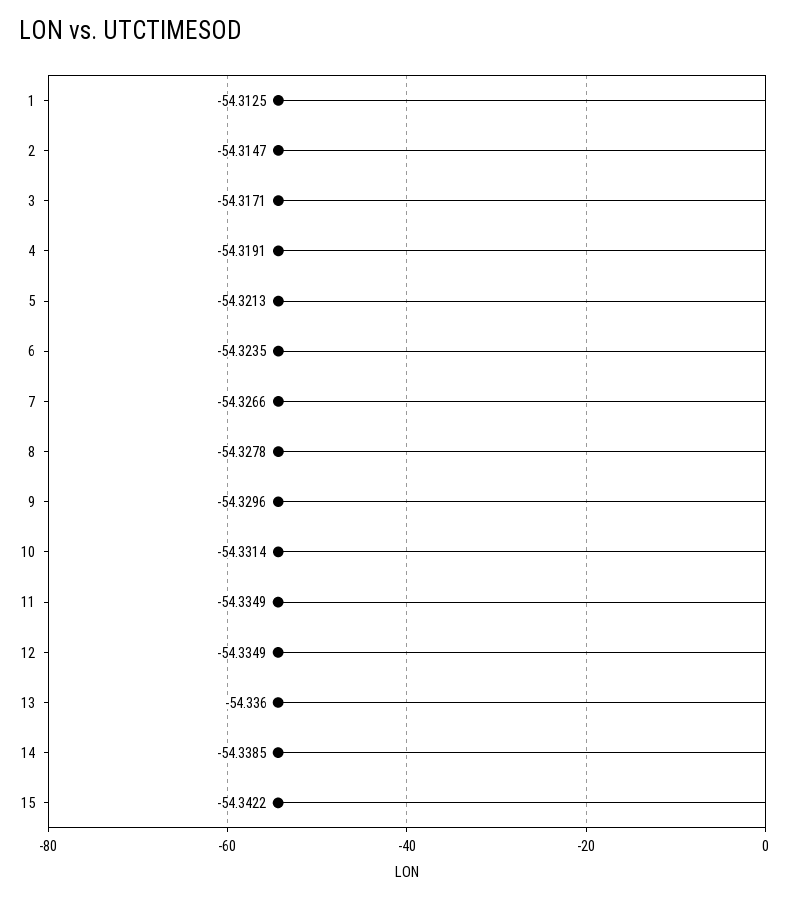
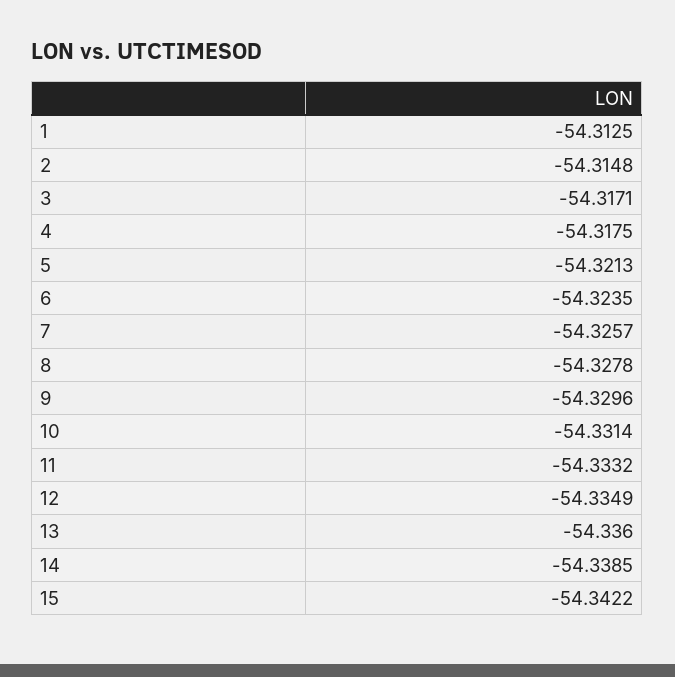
2: -54.3147 -> -54.3148
4: -54.3191 -> -54.3175
7: -54.3266 -> -54.3257
11: -54.3349 -> -54.3332

